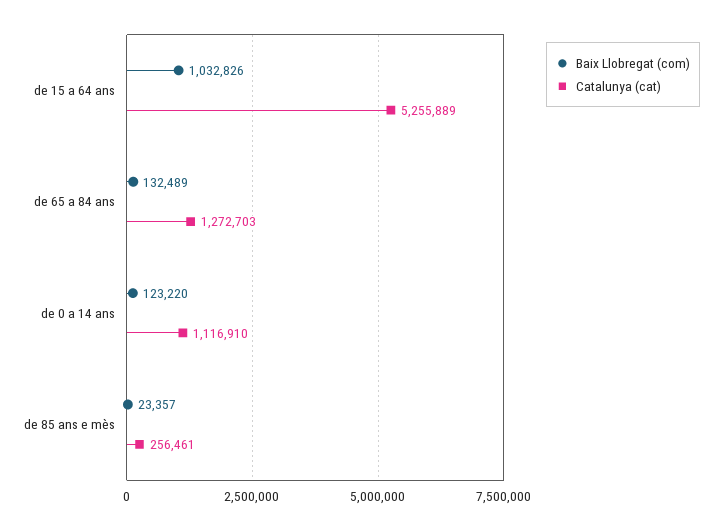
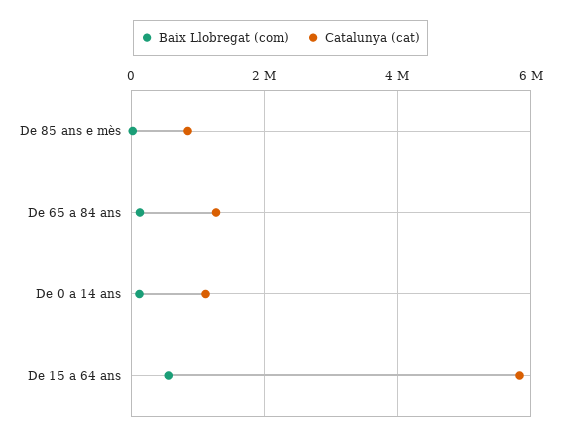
Baix Llobregat (com), de 15 a 64 ans: 1032826 -> 600000
Catalunya (cat), de 15 a 64 ans: 5255889 -> 5800000
Catalunya (cat), de 85 ans e mès: 256461 -> 800000

